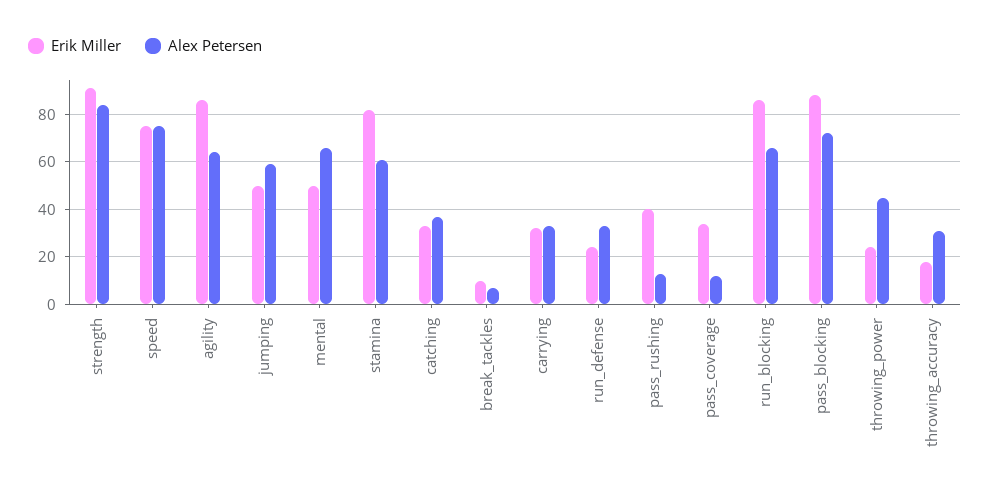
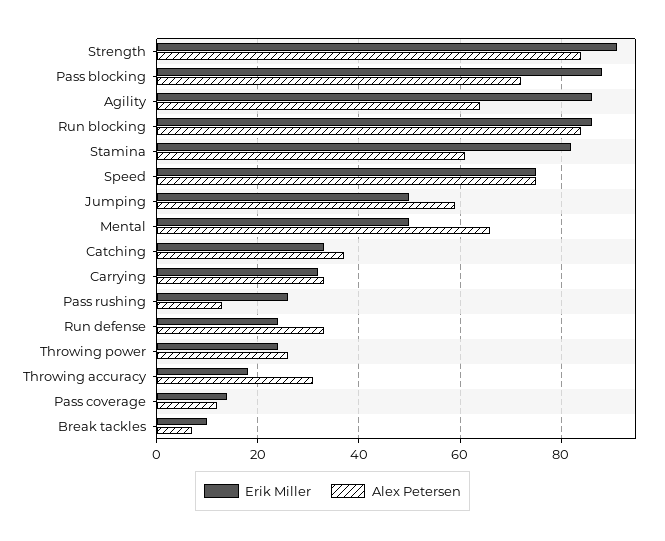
Erik Miller, pass_rushing: 40 -> 25
Erik Miller, pass_coverage: 35 -> 15
Alex Petersen, run_blocking: 65 -> 85
Alex Petersen, throwing_power: 45 -> 25

